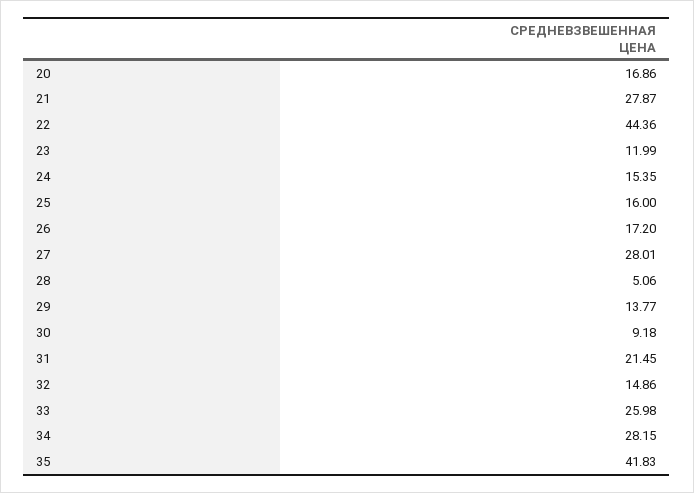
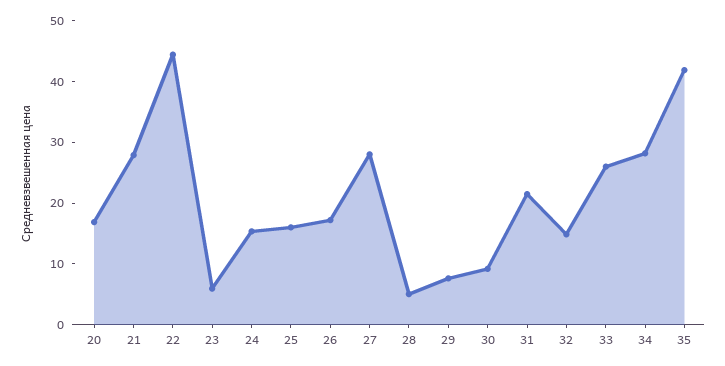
23: 11.99 -> 6
29: 13.77 -> 8

